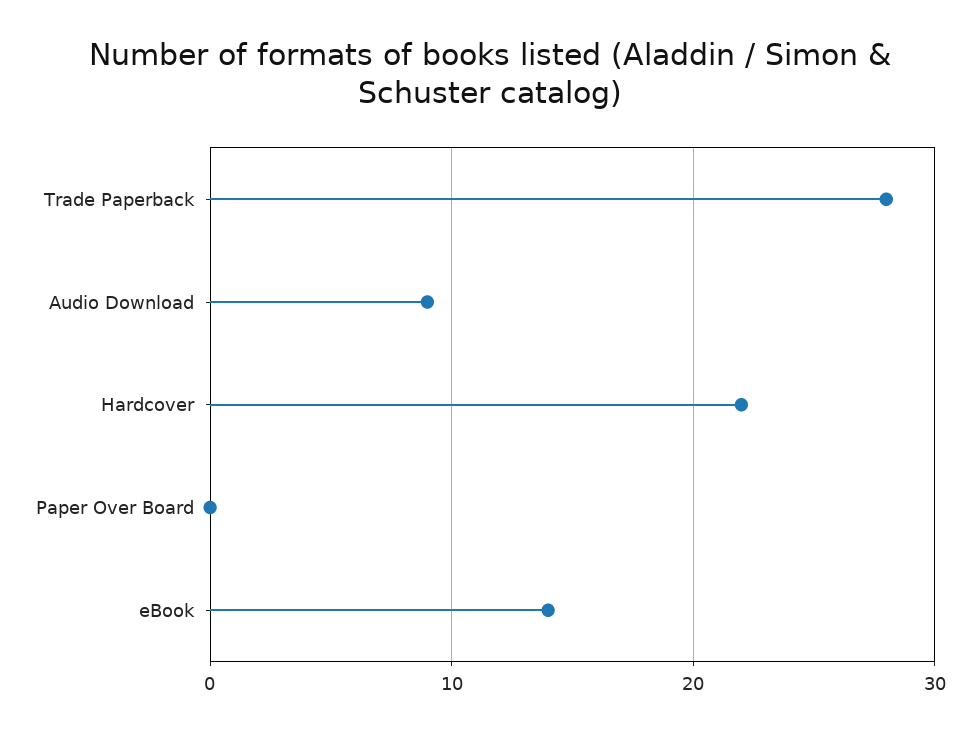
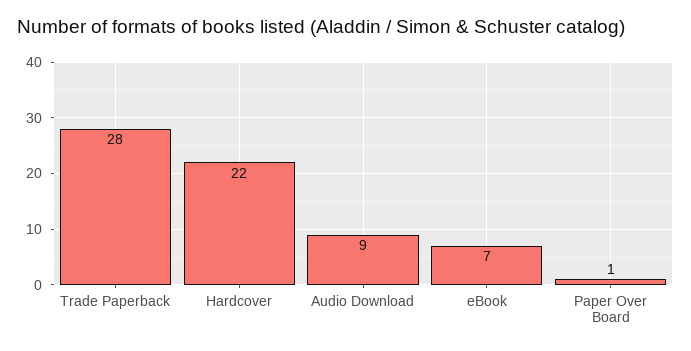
Paper Over Board: 0 -> 1
eBook: 14 -> 7

